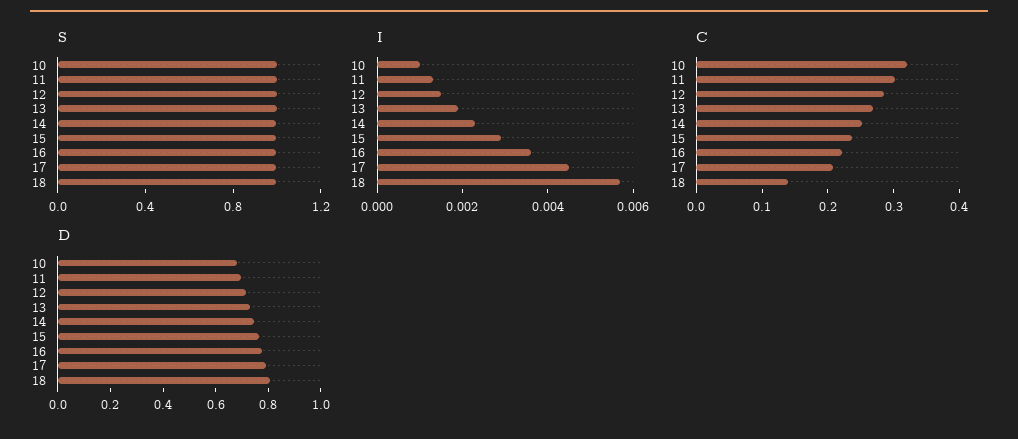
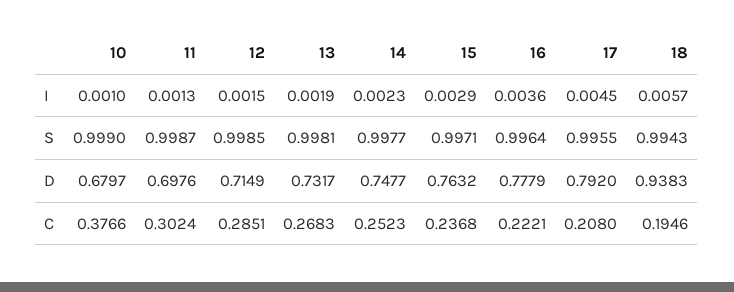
C, 10: 0.32 -> 0.3766
C, 18: 0.14 -> 0.1946
D, 18: 0.8 -> 0.9383

